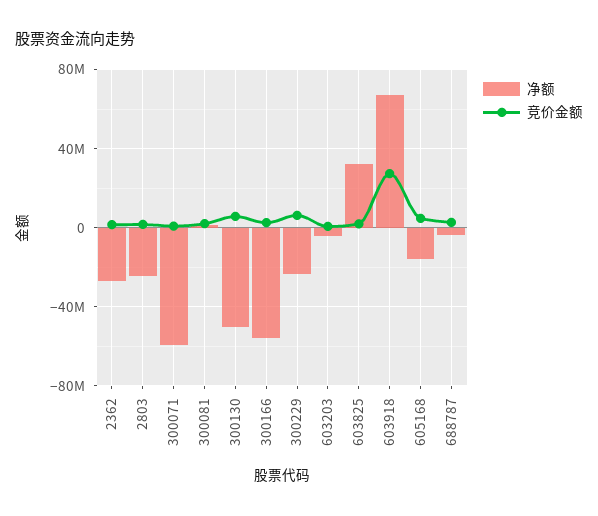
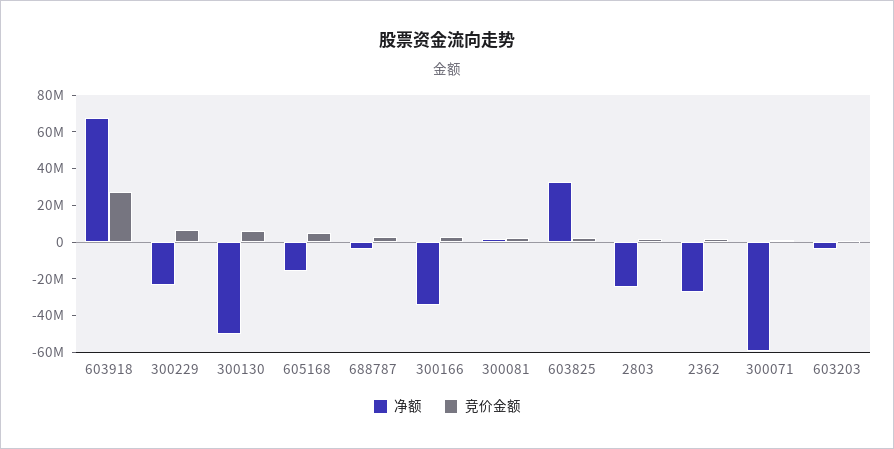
净额, 300166: -55000000 -> -35000000

